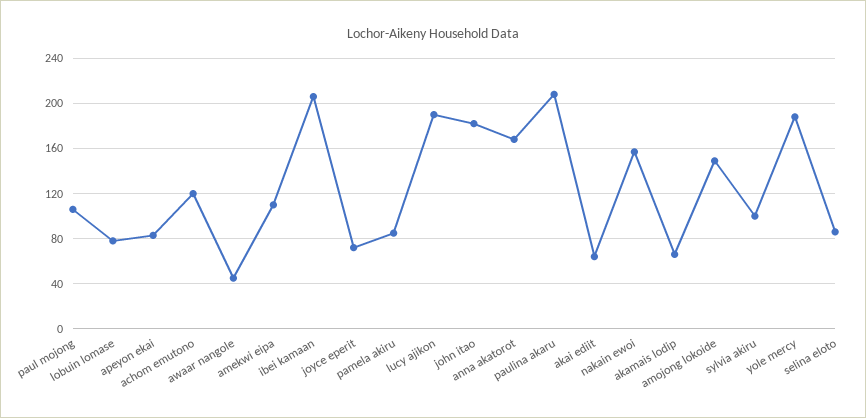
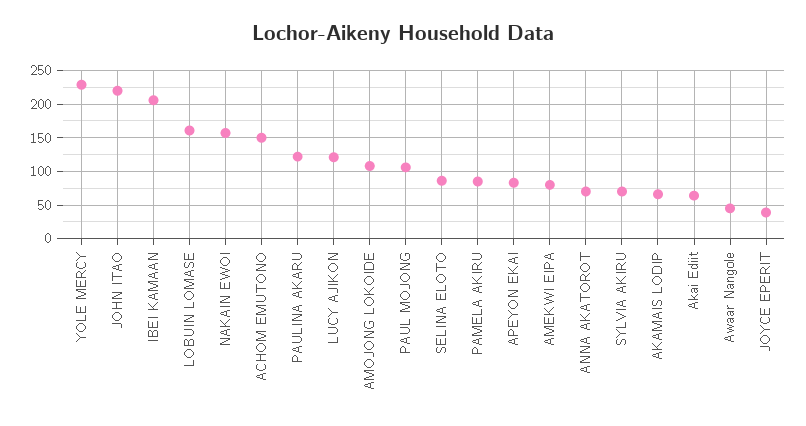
lobuin lomase: 80 -> 160
achom emutono: 120 -> 150
amekwi eipa: 110 -> 80
joyce eperit: 70 -> 40
lucy ajikon: 190 -> 120
john itao: 180 -> 220
anna akatorot: 170 -> 70
paulina akaru: 210 -> 120
amojong lokoide: 150 -> 110
sylvia akiru: 100 -> 70
yole mercy: 190 -> 230

